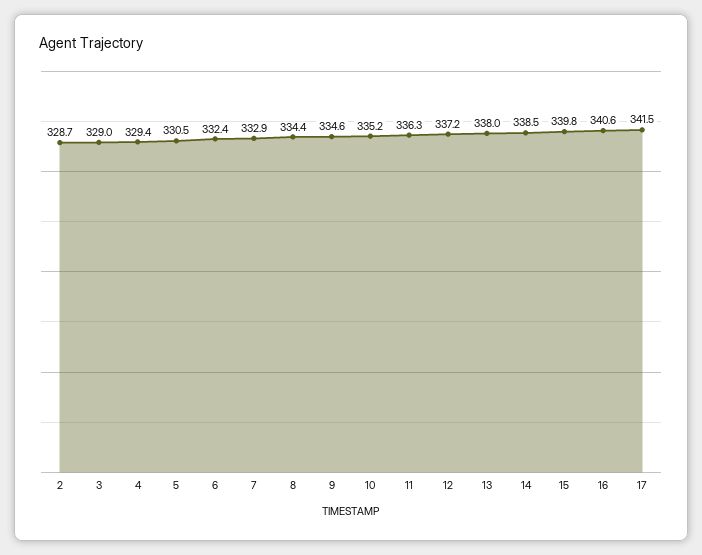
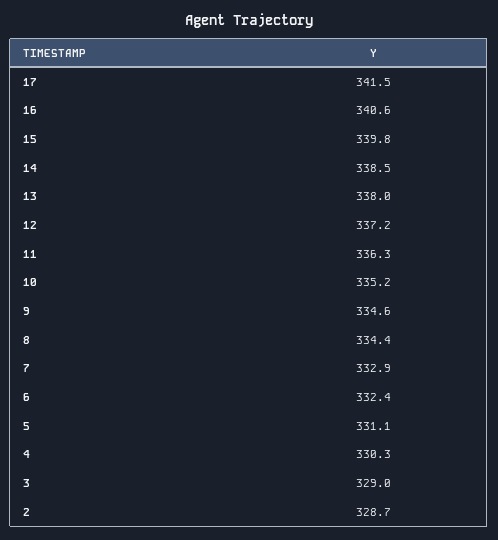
4: 329.4 -> 330.3
5: 330.5 -> 331.1

